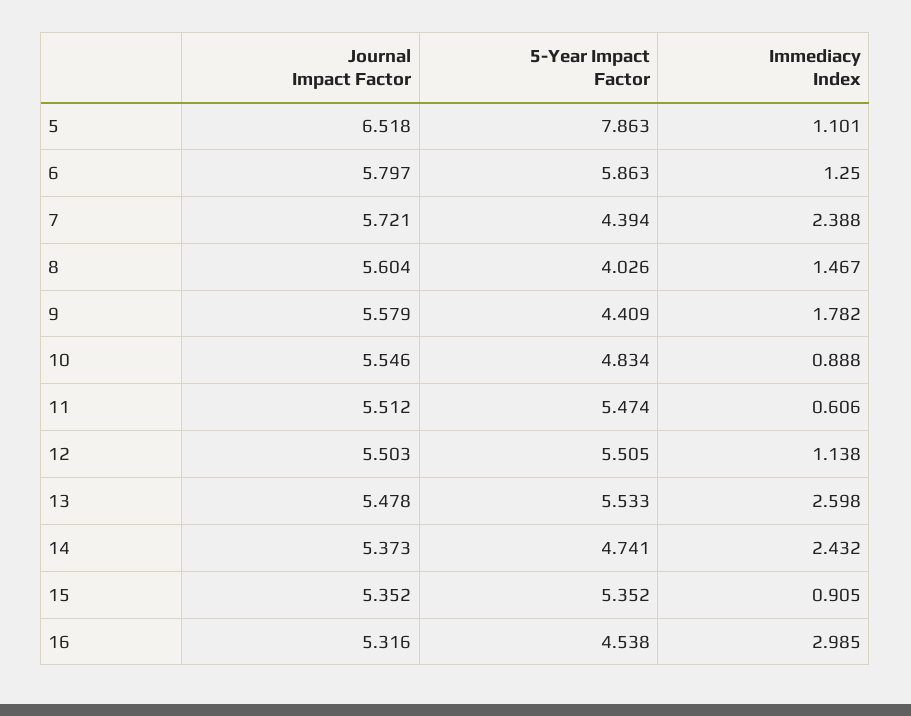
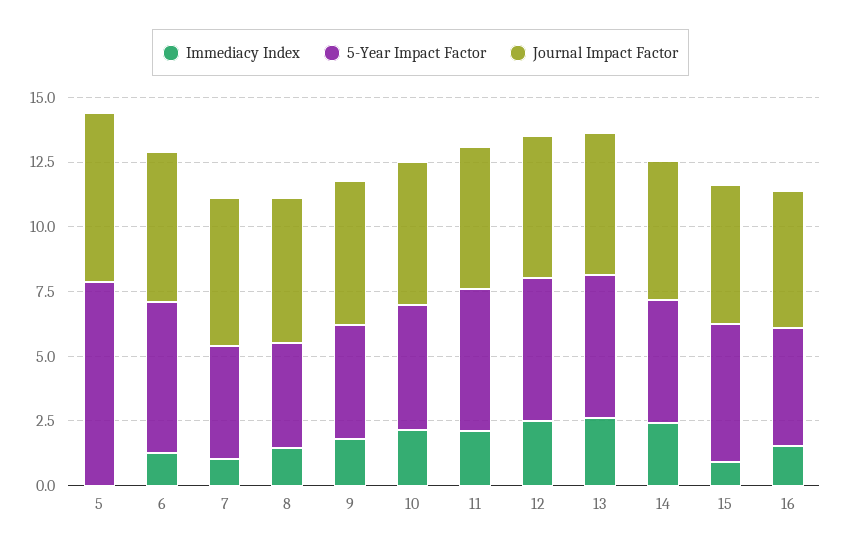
Immediacy Index, 5: 1.101 -> 0
Immediacy Index, 7: 2.388 -> 1
Immediacy Index, 10: 0.888 -> 2
Immediacy Index, 11: 0.606 -> 2
Immediacy Index, 12: 1.138 -> 2.5
Immediacy Index, 16: 2.985 -> 1.5

